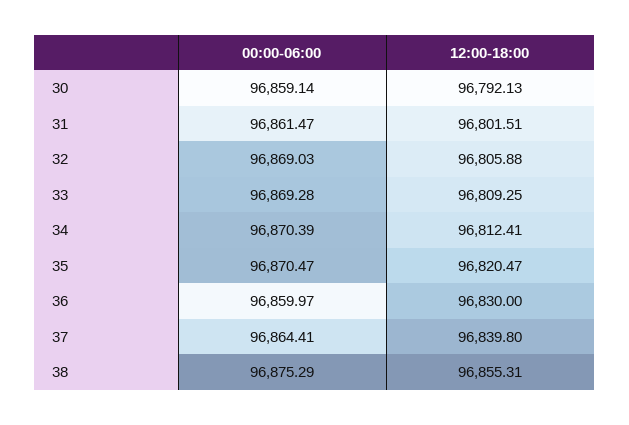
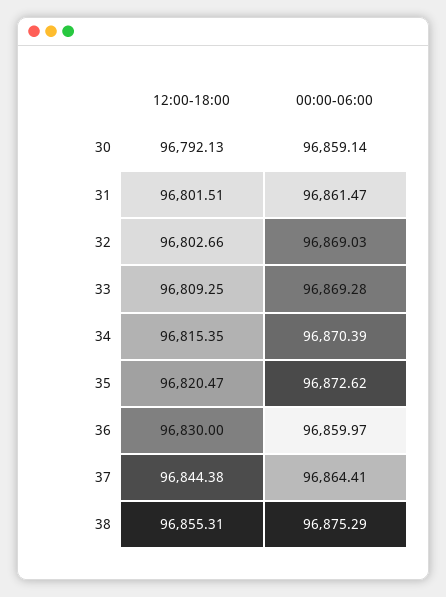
12:00-18:00, 32: 96805.88 -> 96802.66
12:00-18:00, 34: 96812.41 -> 96815.35
00:00-06:00, 35: 96870.47 -> 96872.62
12:00-18:00, 37: 96839.8 -> 96844.38

